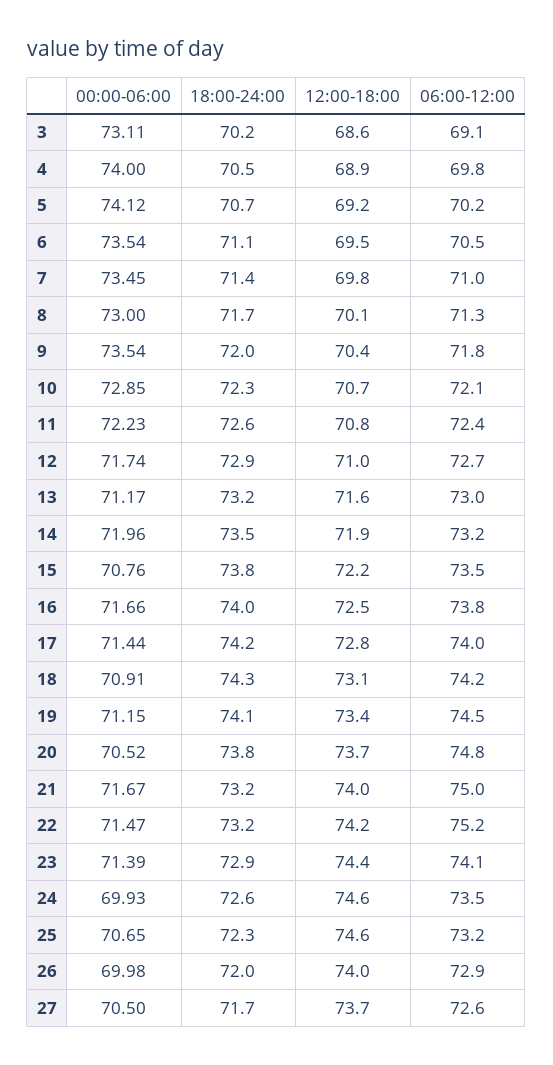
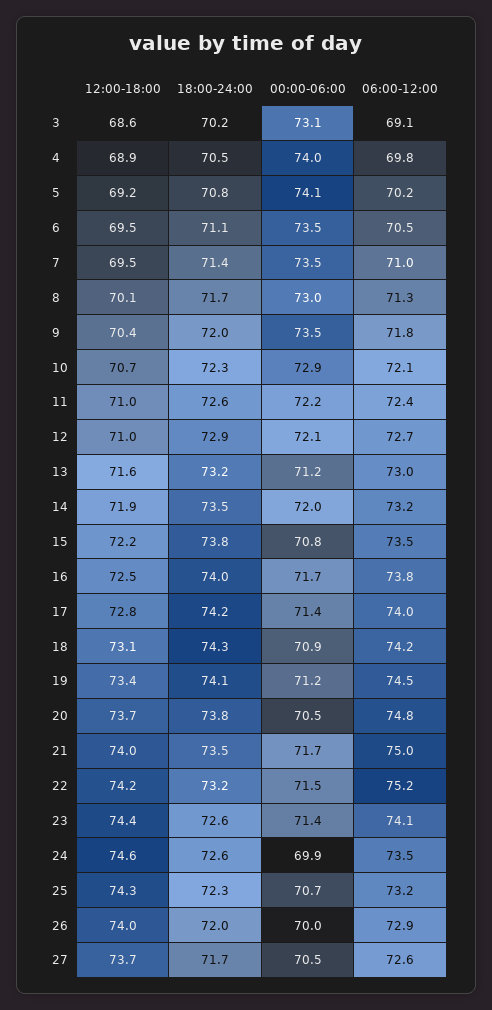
18:00-24:00, 5: 70.7 -> 70.8
12:00-18:00, 7: 69.8 -> 69.5
12:00-18:00, 11: 70.8 -> 71
00:00-06:00, 12: 71.74 -> 72.1
18:00-24:00, 21: 73.2 -> 73.5
18:00-24:00, 23: 72.9 -> 72.6
12:00-18:00, 25: 74.6 -> 74.3

